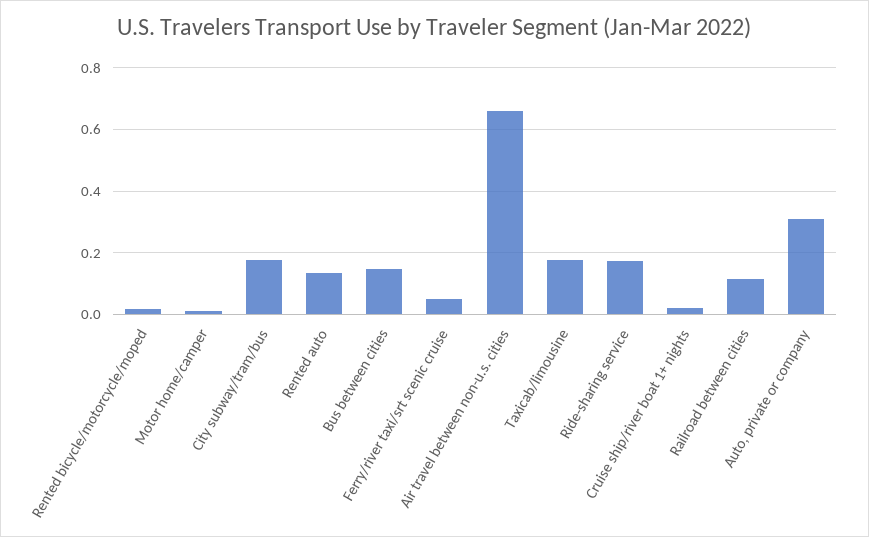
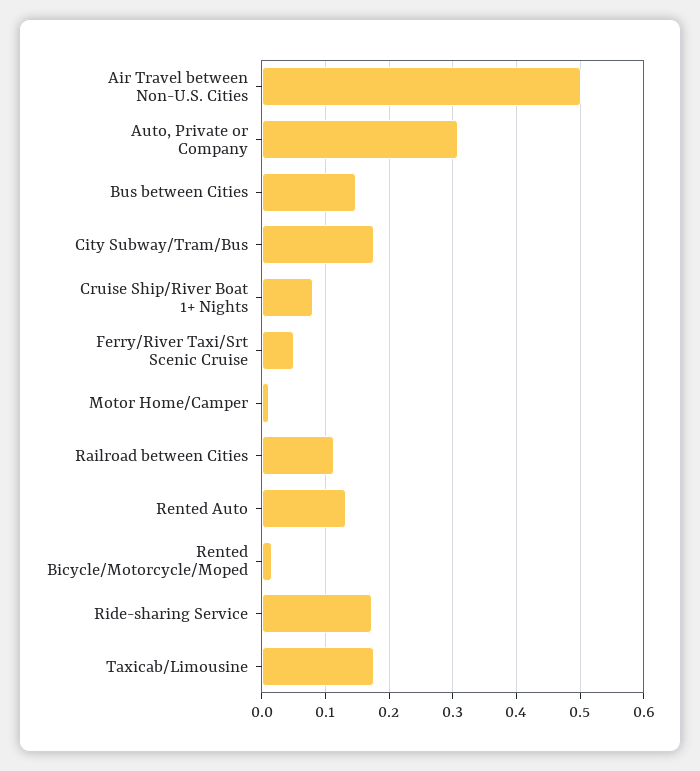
Air travel between non-u.s. cities: 0.66 -> 0.5
Cruise ship/river boat 1+ nights: 0.02 -> 0.08

